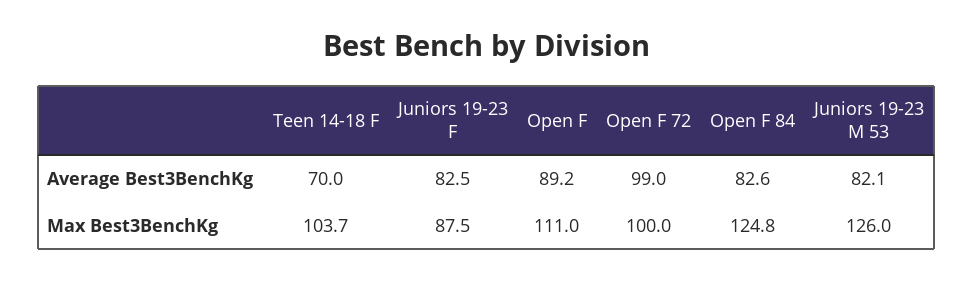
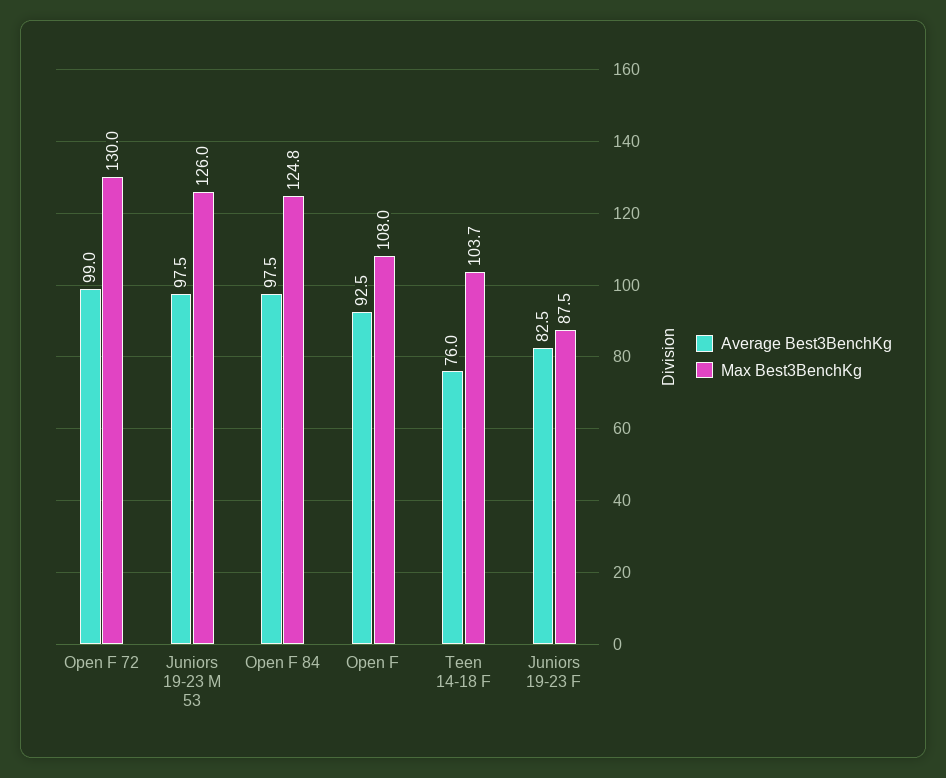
Average Best3BenchKg, Teen 14-18 F: 70 -> 76
Average Best3BenchKg, Open F: 89.2 -> 92.5
Average Best3BenchKg, Open F 84: 82.6 -> 97.5
Average Best3BenchKg, Juniors 19-23 M 53: 82.1 -> 97.5
Max Best3BenchKg, Open F: 111 -> 108
Max Best3BenchKg, Open F 72: 100 -> 130

